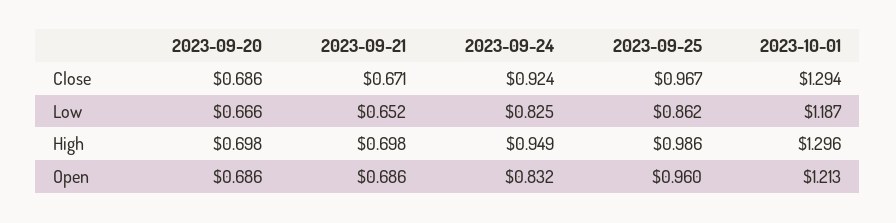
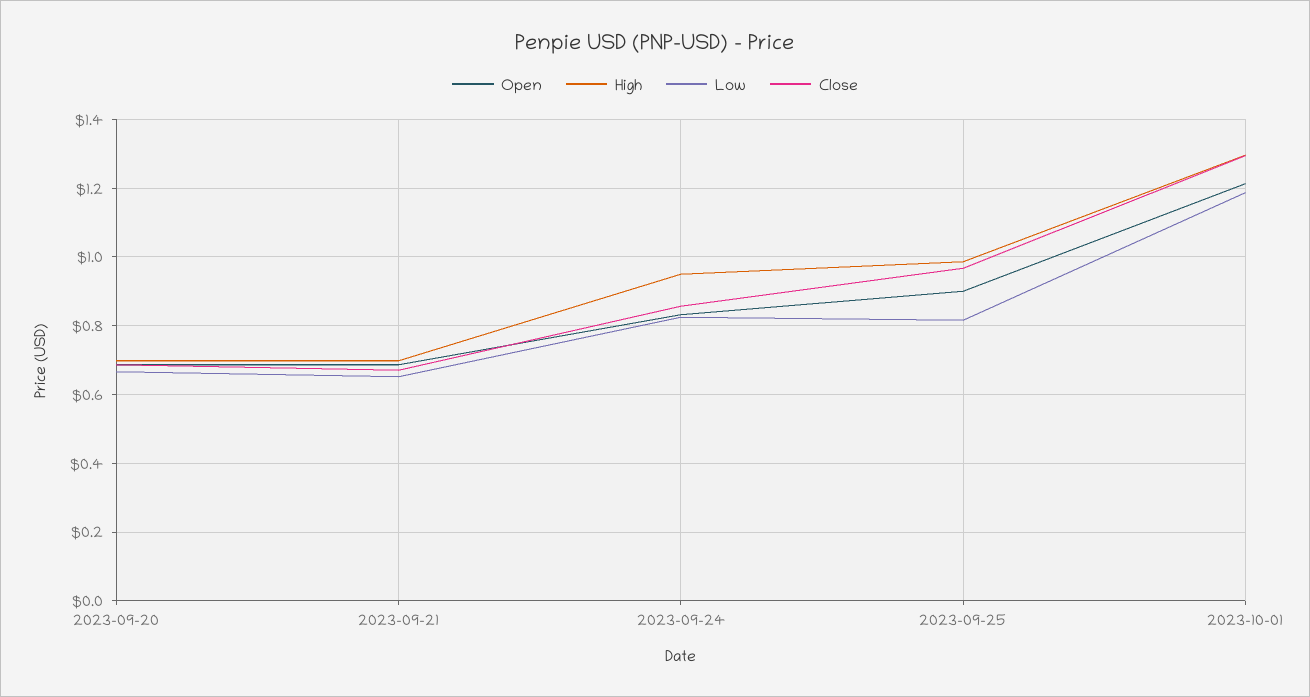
Close, 2023-09-24: 0.924 -> 0.86
Low, 2023-09-25: 0.862 -> 0.82
Open, 2023-09-25: 0.96 -> 0.9

